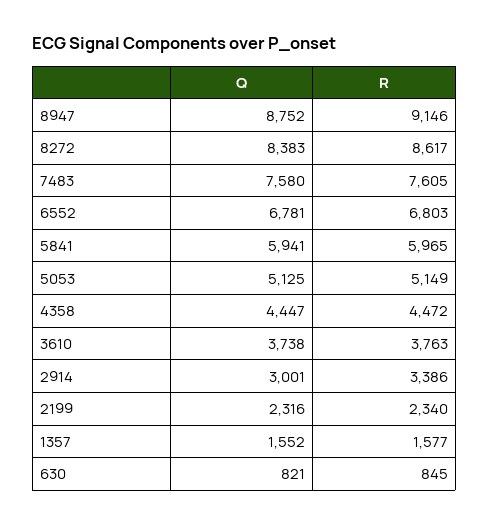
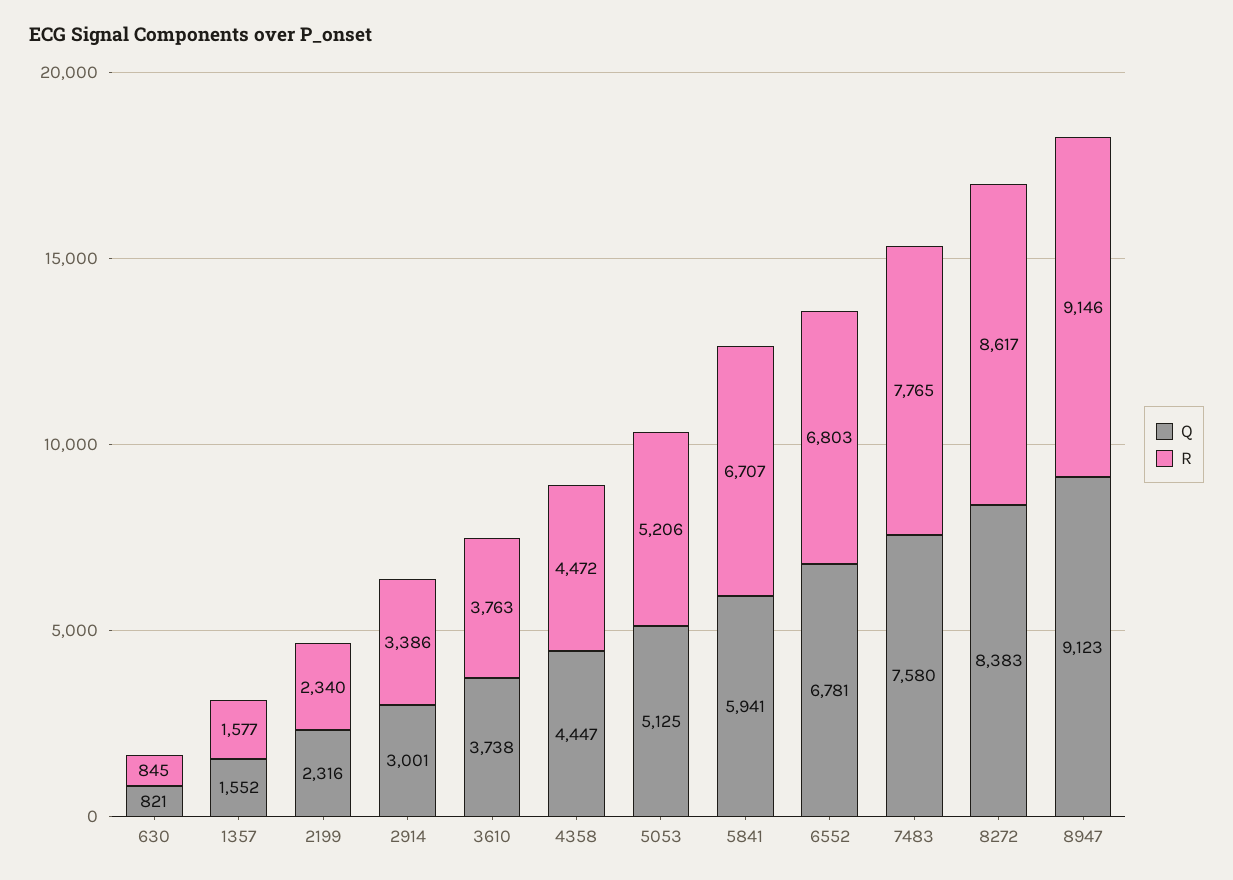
Q, 8947: 8752 -> 9123
R, 7483: 7605 -> 7765
R, 5841: 5965 -> 6707
R, 5053: 5149 -> 5206

